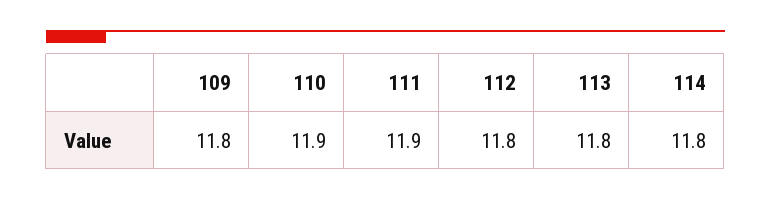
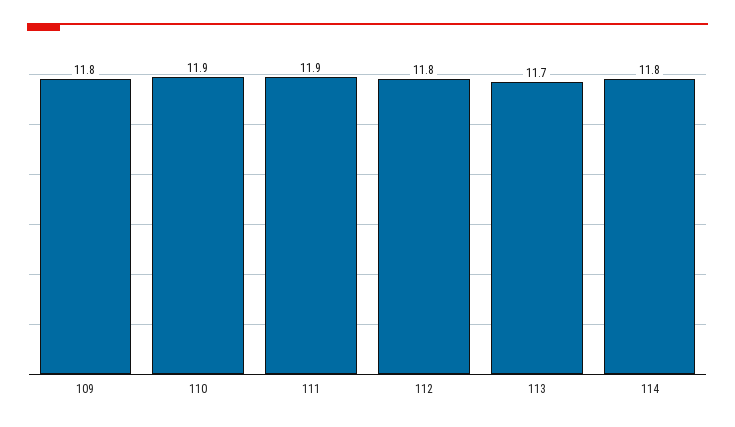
113: 11.8 -> 11.7

